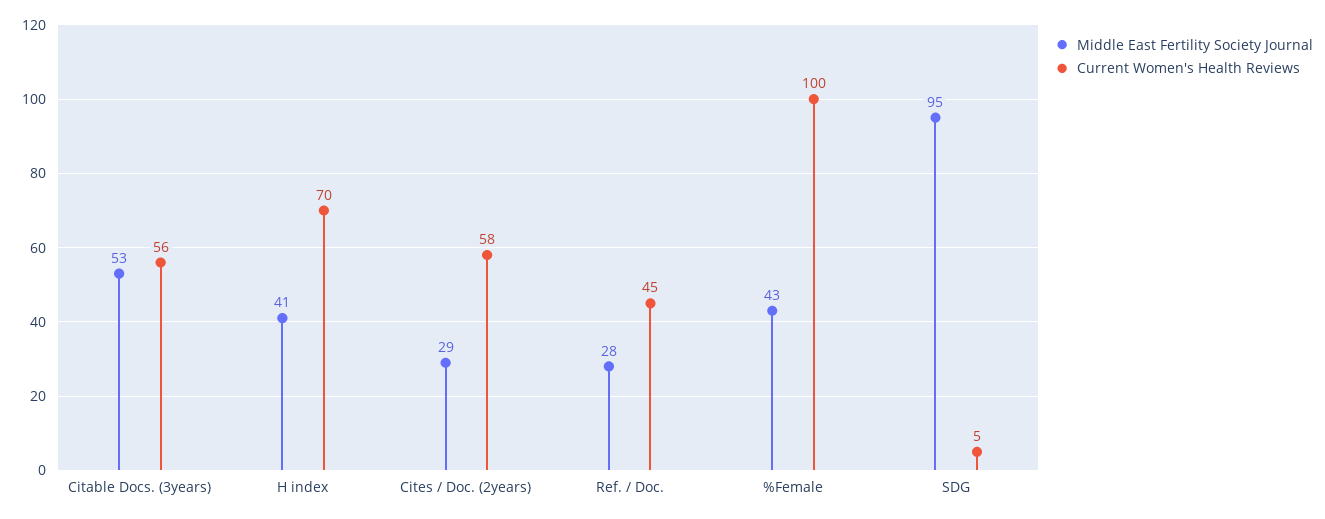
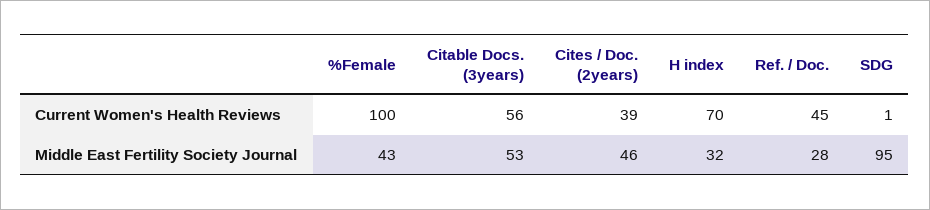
Middle East Fertility Society Journal, H index: 41 -> 32
Middle East Fertility Society Journal, Cites / Doc. (2years): 29 -> 46
Current Women's Health Reviews, Cites / Doc. (2years): 58 -> 39
Current Women's Health Reviews, SDG: 5 -> 1

